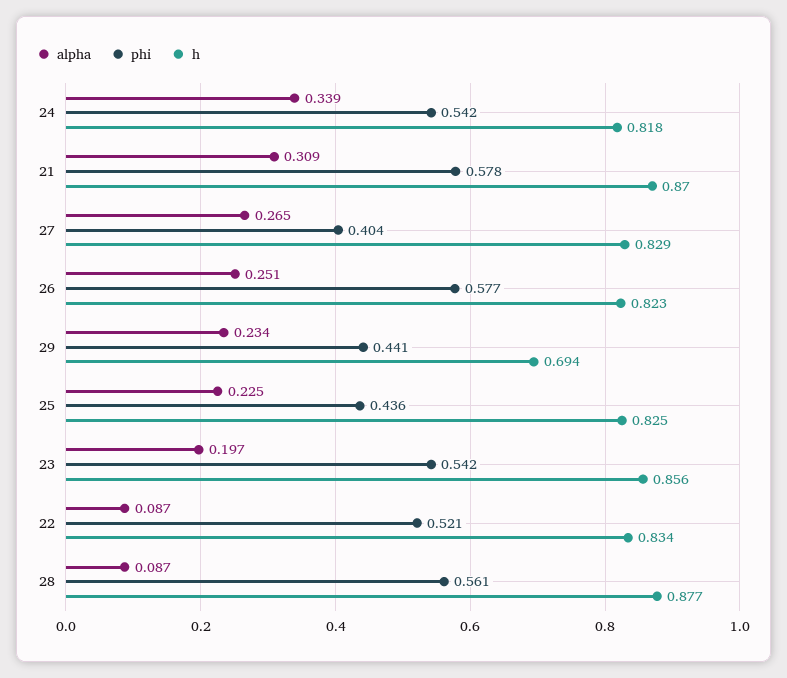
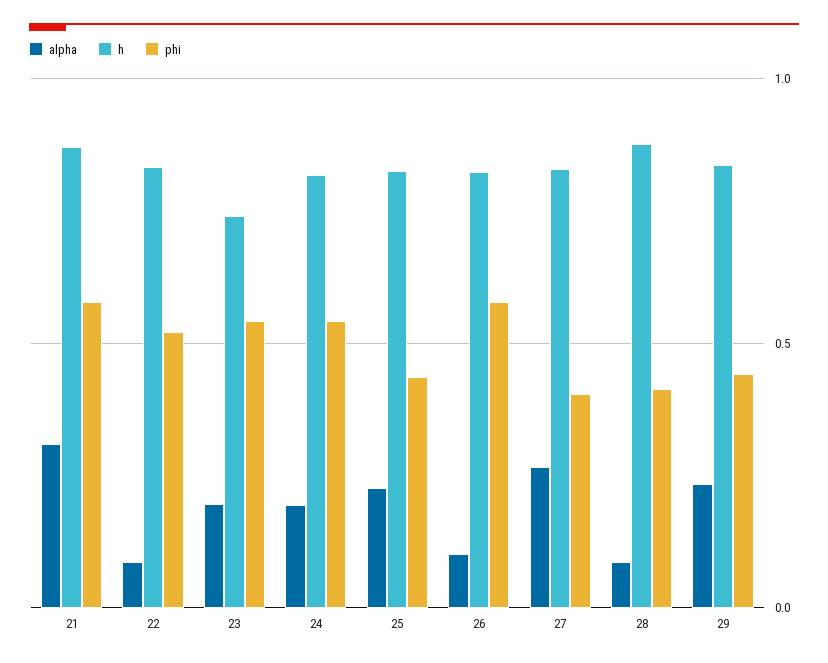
alpha, 24: 0.339 -> 0.2
alpha, 26: 0.251 -> 0.1
h, 29: 0.694 -> 0.85
h, 23: 0.856 -> 0.75
phi, 28: 0.561 -> 0.4

